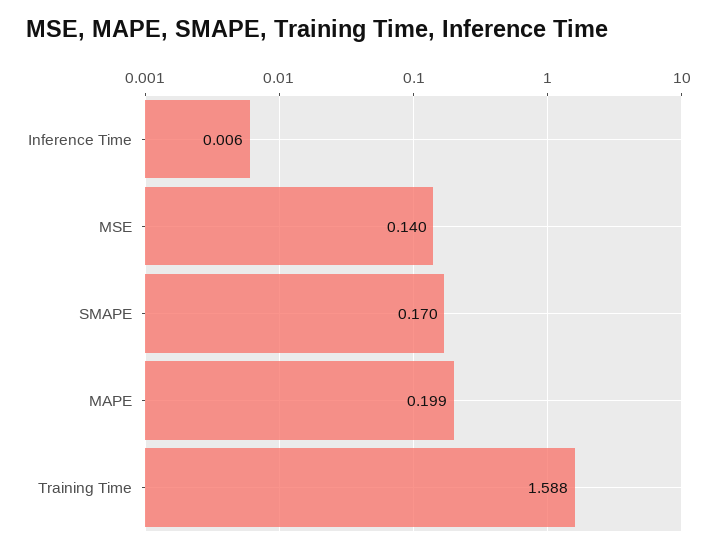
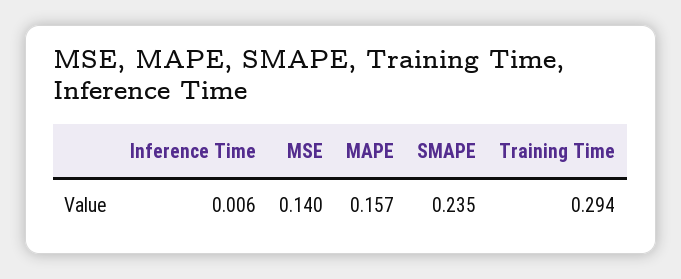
SMAPE: 0.17 -> 0.235
MAPE: 0.199 -> 0.157
Training Time: 1.588 -> 0.294

